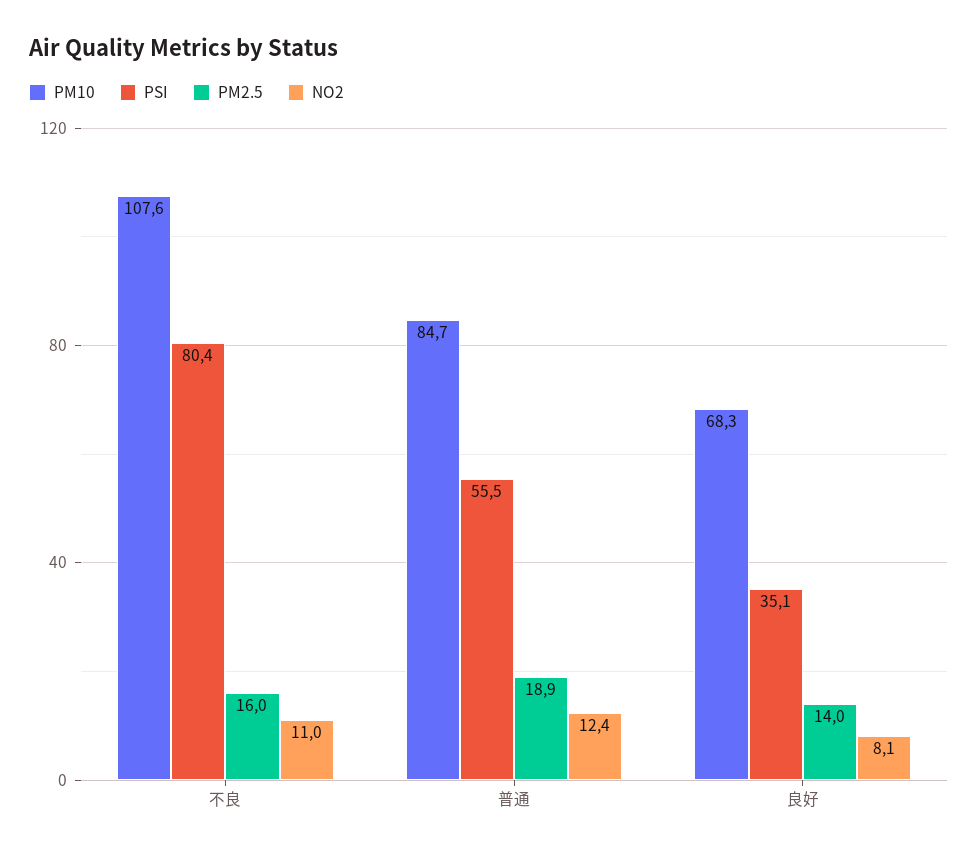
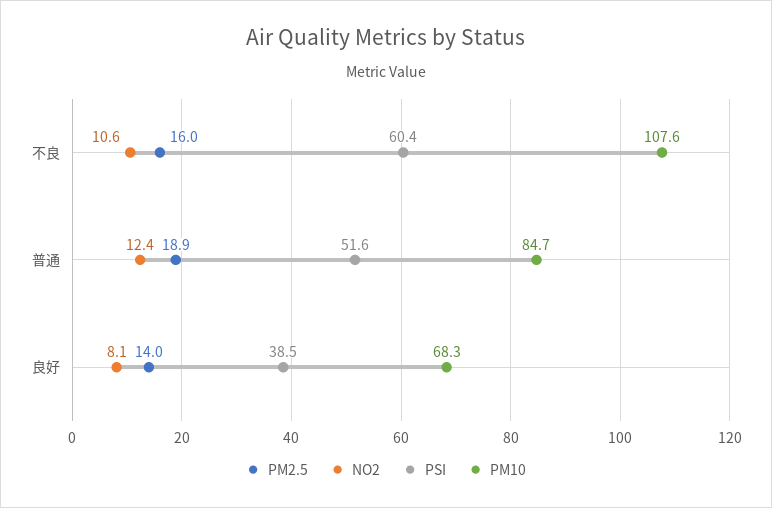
PSI, 不良: 80.4 -> 60.4
NO2, 不良: 11 -> 10.6
PSI, 普通: 55.5 -> 51.6
PSI, 良好: 35.1 -> 38.5

